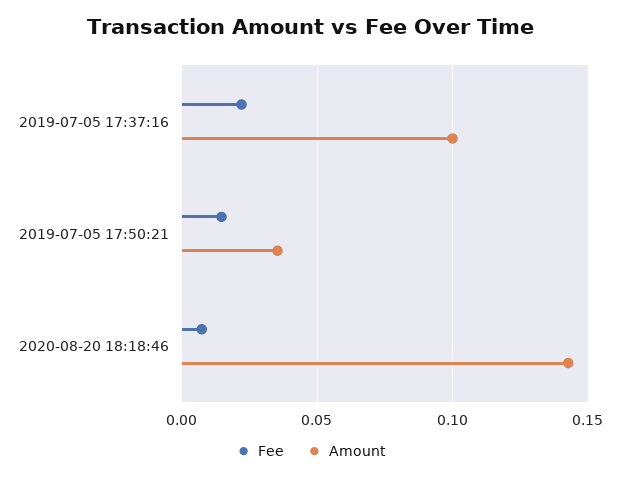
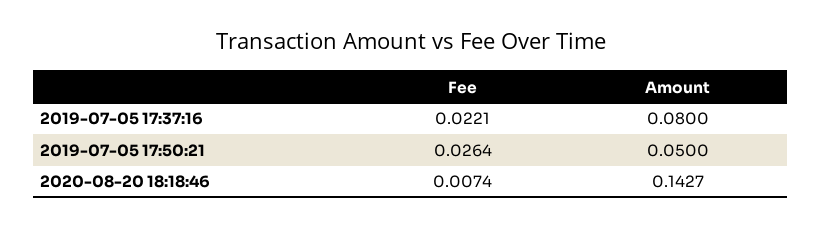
Amount, 2019-07-05 17:37:16: 0.1 -> 0.08
Fee, 2019-07-05 17:50:21: 0.015 -> 0.0264
Amount, 2019-07-05 17:50:21: 0.035 -> 0.05

